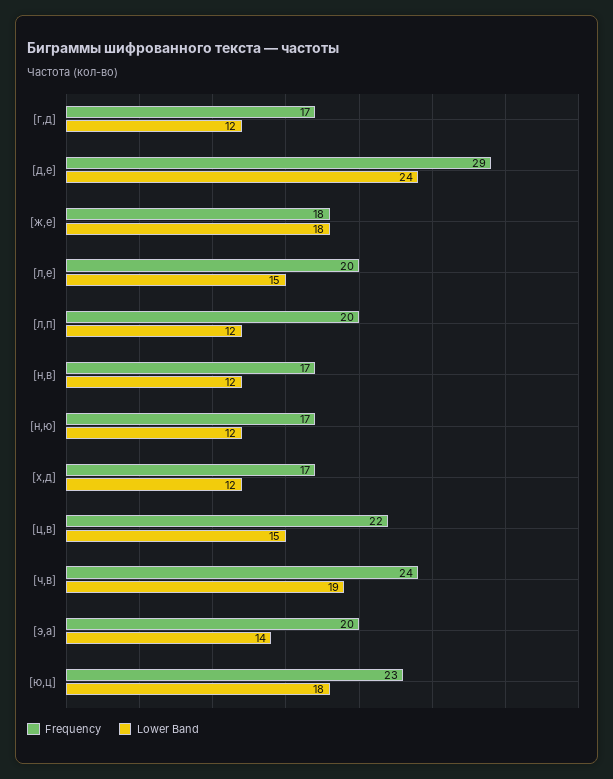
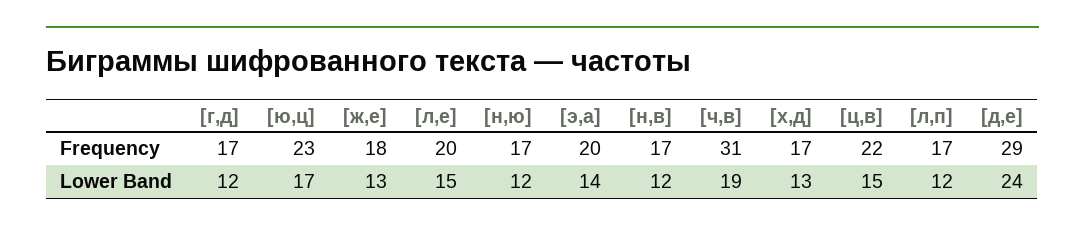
Lower Band, [ж,е]: 18 -> 13
Frequency, [л,п]: 20 -> 17
Lower Band, [х,д]: 12 -> 13
Frequency, [ч,в]: 24 -> 31
Lower Band, [ю,ц]: 18 -> 17

